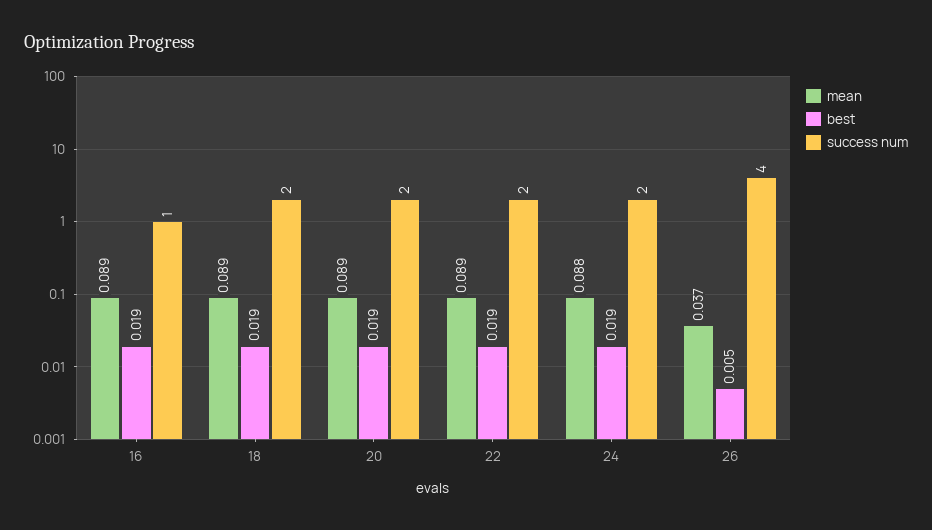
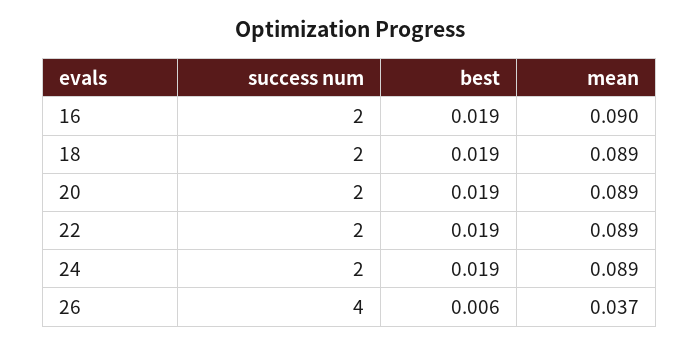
mean, 16: 0.089 -> 0.09
success num, 16: 1 -> 2
mean, 24: 0.088 -> 0.089
best, 26: 0.005 -> 0.006

